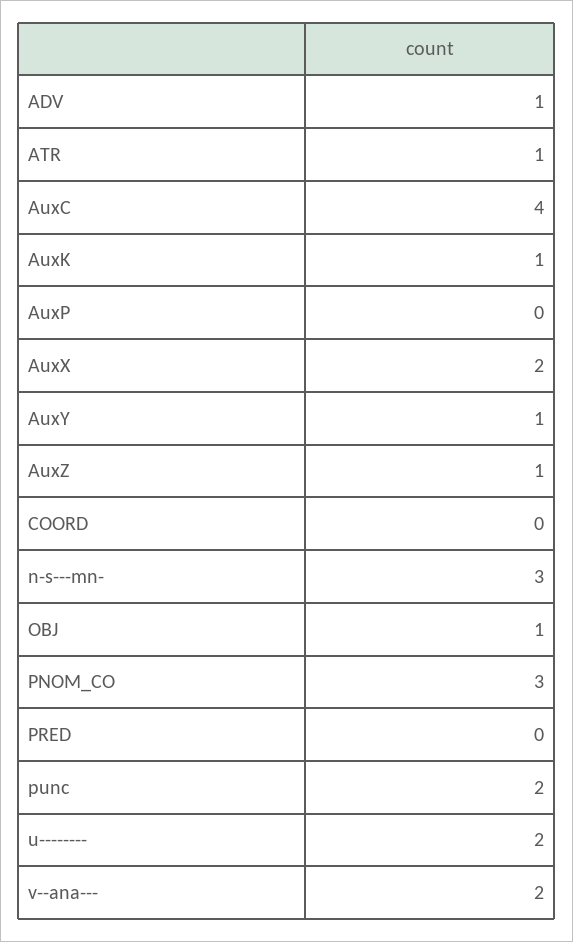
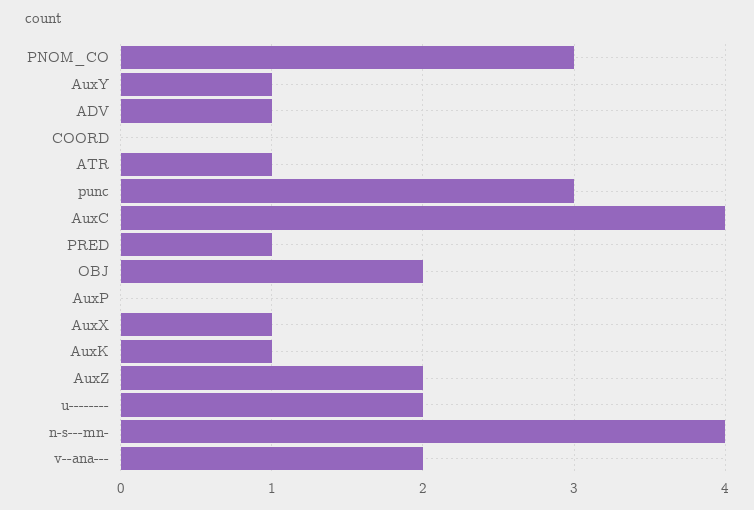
AuxX: 2 -> 1
AuxZ: 1 -> 2
n-s---mn-: 3 -> 4
OBJ: 1 -> 2
PRED: 0 -> 1
punc: 2 -> 3

